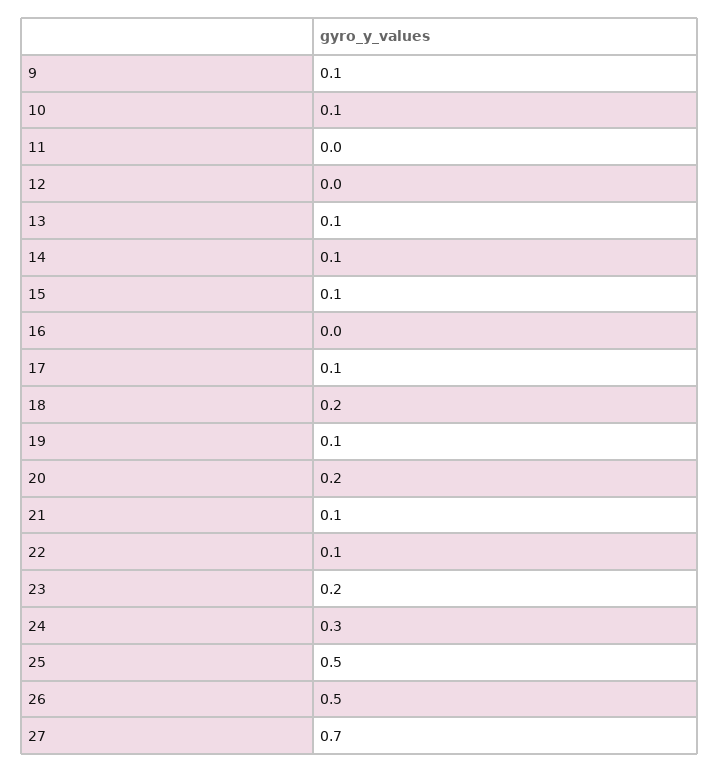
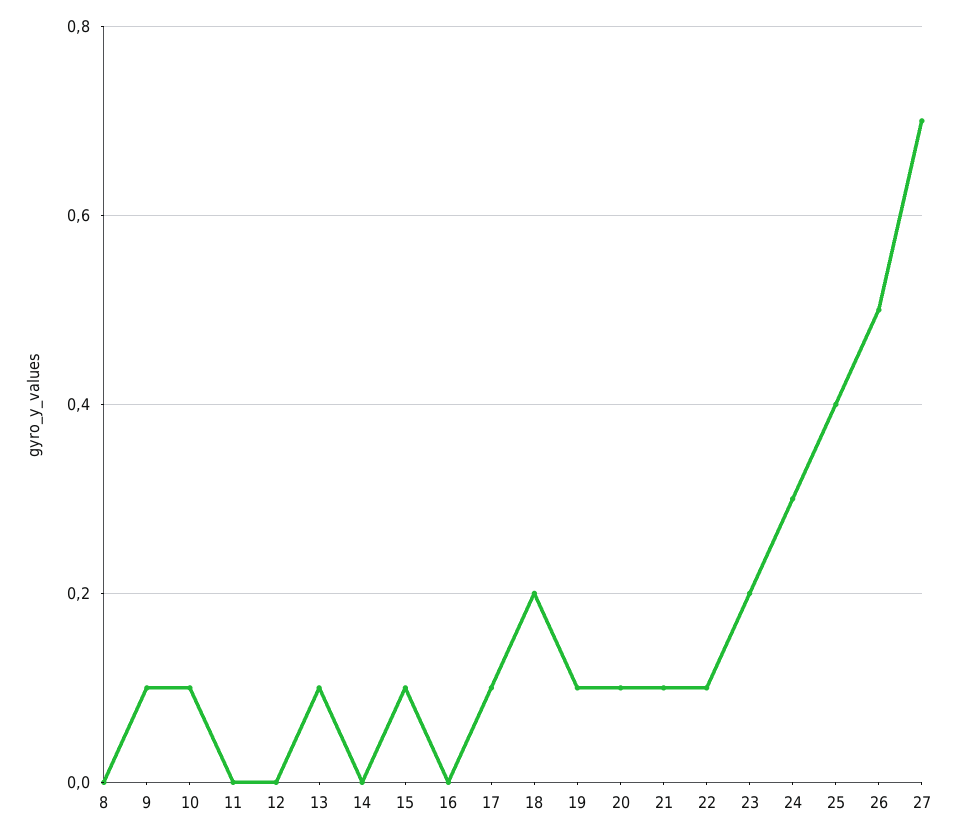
14: 0.1 -> 0
20: 0.2 -> 0.1
25: 0.5 -> 0.4
8: none -> 0

